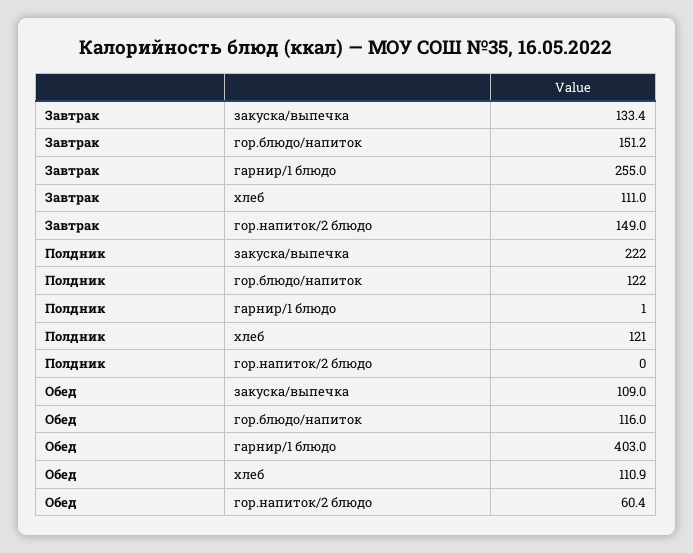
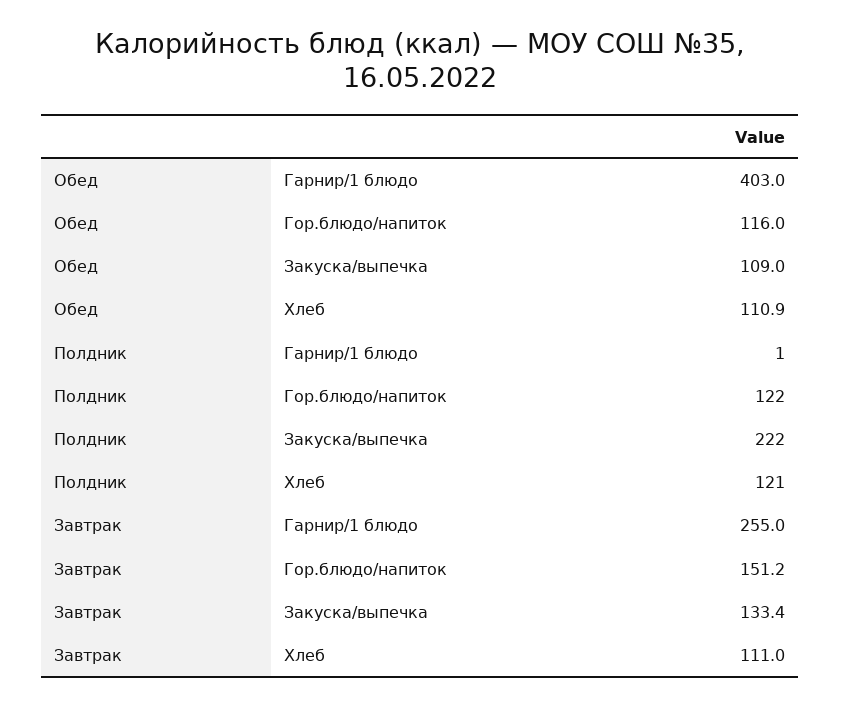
Завтрак, гор.напиток/2 блюдо: 149 -> none
Полдник, гор.напиток/2 блюдо: 0 -> none
Обед, гор.напиток/2 блюдо: 60.4 -> none

